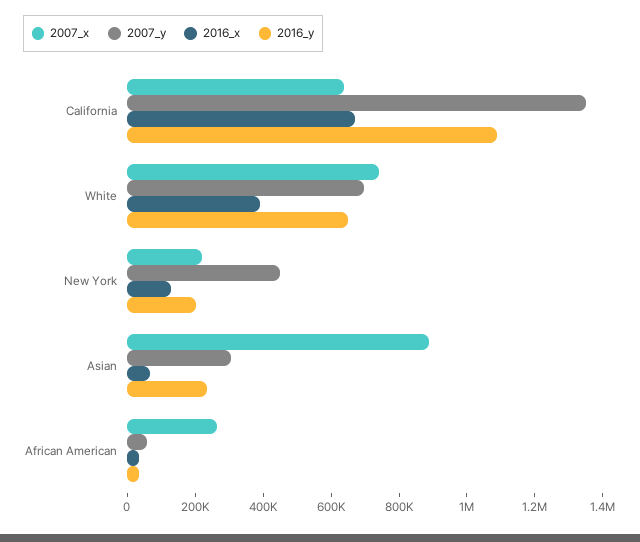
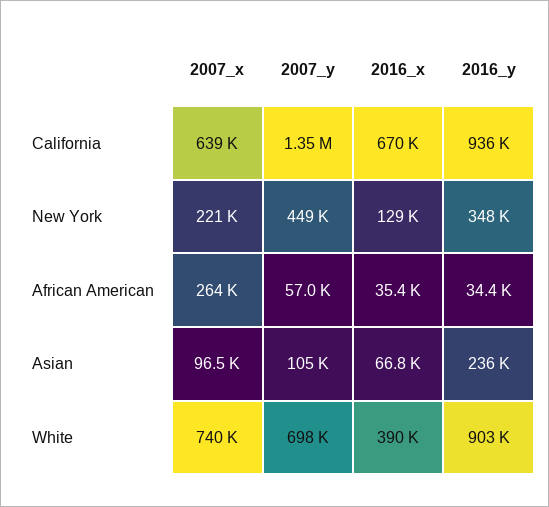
2016_y, California: 1100000 -> 936000
2016_y, White: 650000 -> 903000
2016_y, New York: 200000 -> 348000
2007_x, Asian: 900000 -> 96500
2007_y, Asian: 300000 -> 105000

